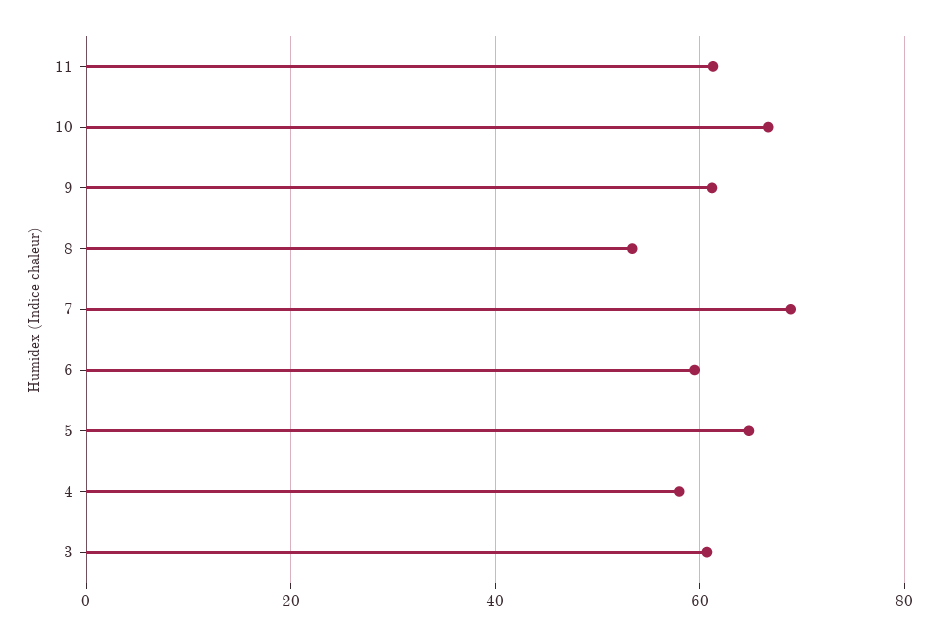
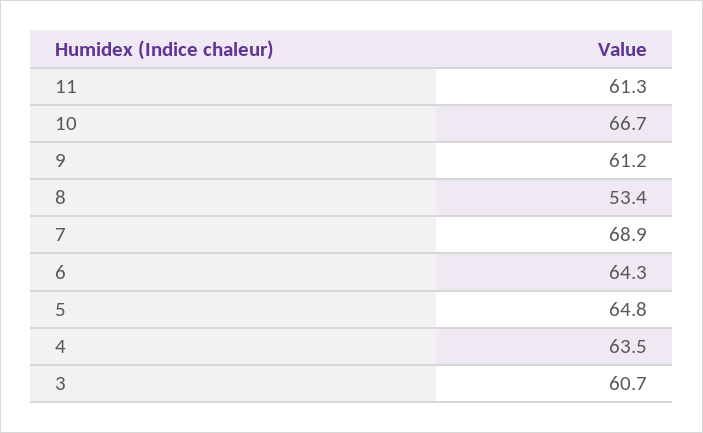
6: 60 -> 64.3
4: 58 -> 63.5

